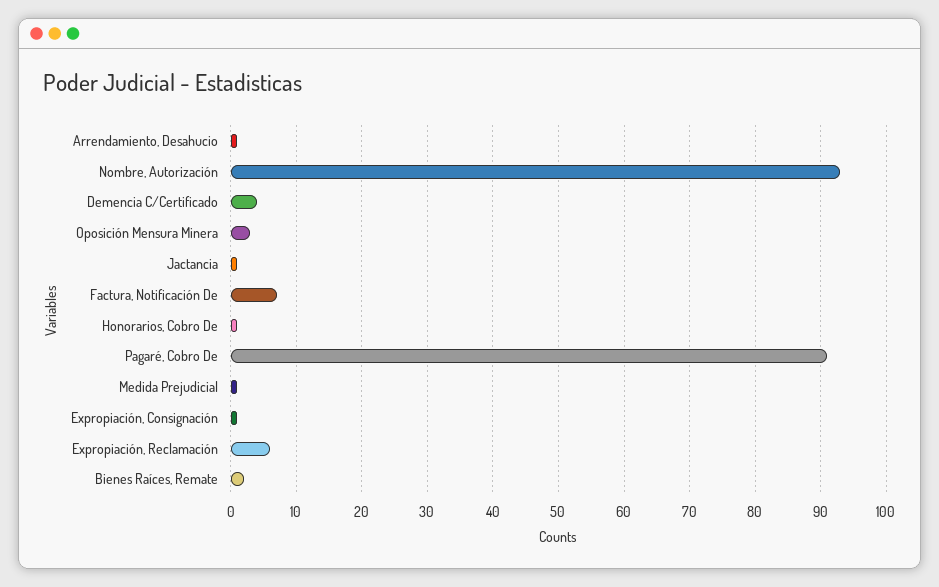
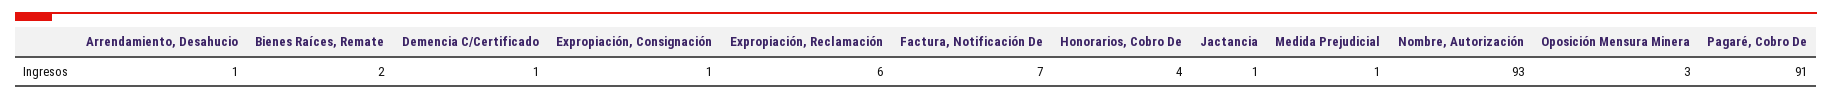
Demencia C/Certificado: 4 -> 1
Honorarios, Cobro De: 1 -> 4

